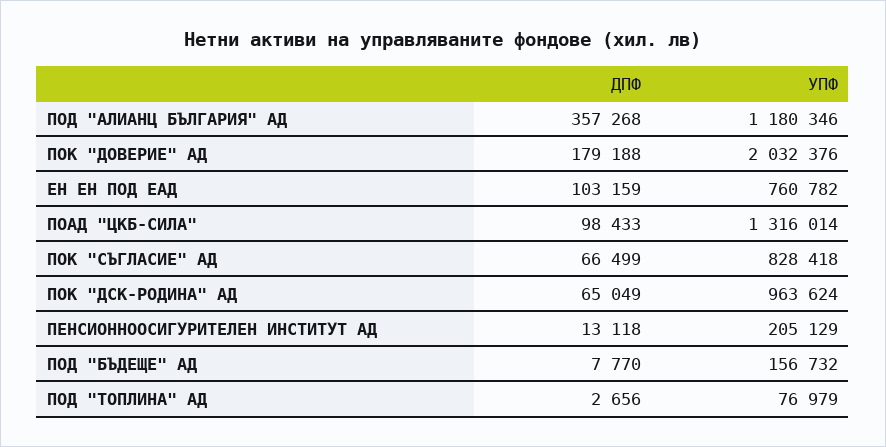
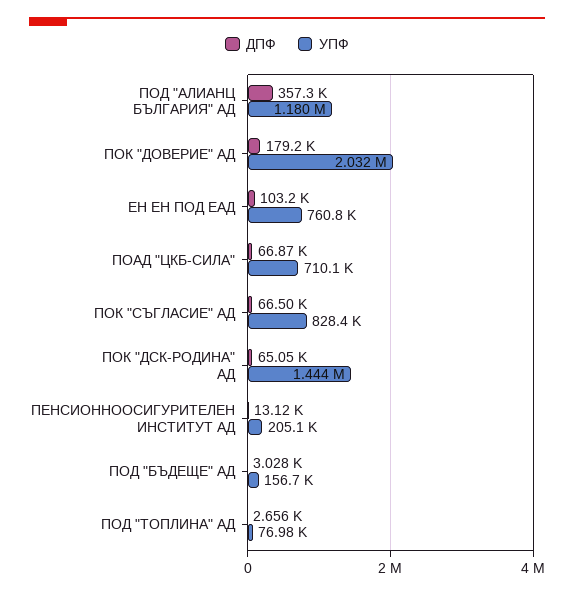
ДПФ, ПОАД "ЦКБ-СИЛА": 98433 -> 66870
УПФ, ПОАД "ЦКБ-СИЛА": 1316014 -> 710100
УПФ, ПОК "ДСК-РОДИНА" АД: 963624 -> 1444000
ДПФ, ПОД "БЪДЕЩЕ" АД: 7770 -> 3028

